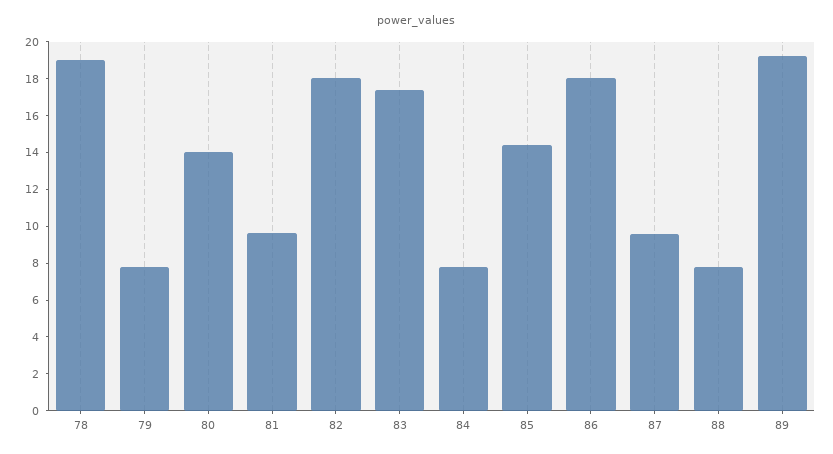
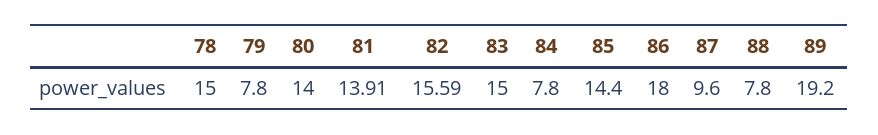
78: 19 -> 15
81: 9.5 -> 13.91
82: 18 -> 15.59
83: 17.5 -> 15

